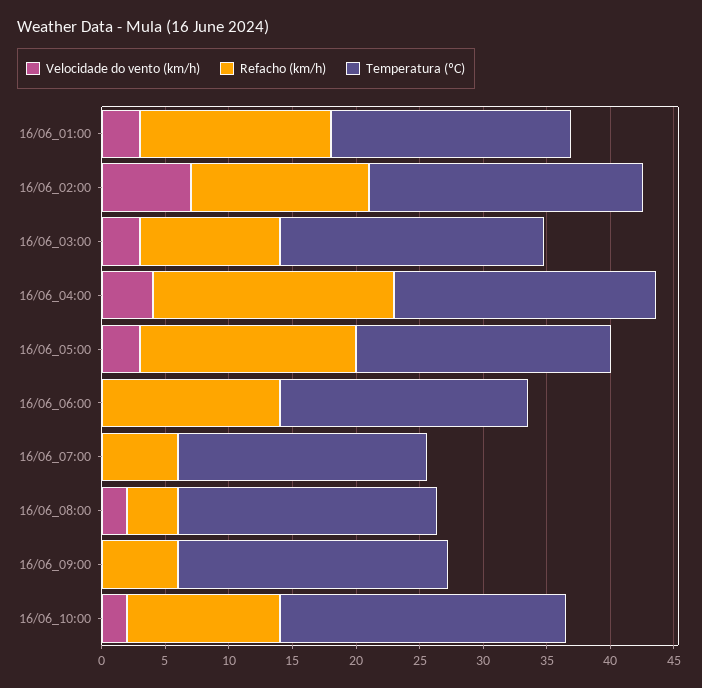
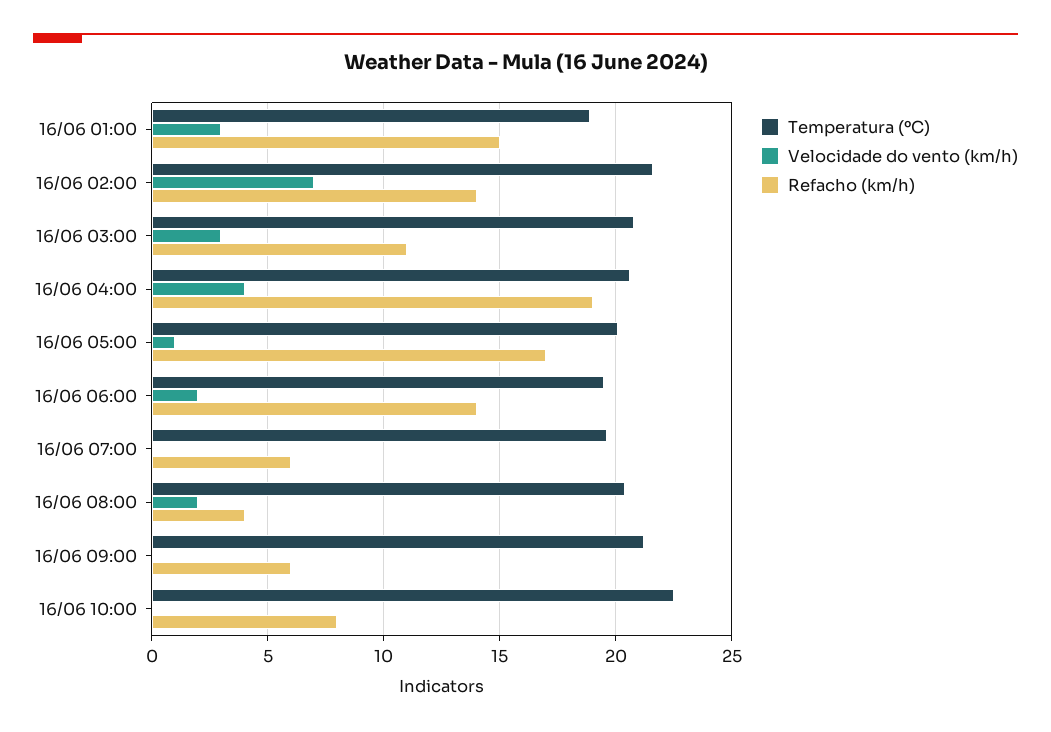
Velocidade do vento (km/h), 16/06_05:00: 3 -> 1
Velocidade do vento (km/h), 16/06_06:00: 0 -> 2
Velocidade do vento (km/h), 16/06_10:00: 2 -> 0
Refacho (km/h), 16/06_10:00: 12 -> 8

